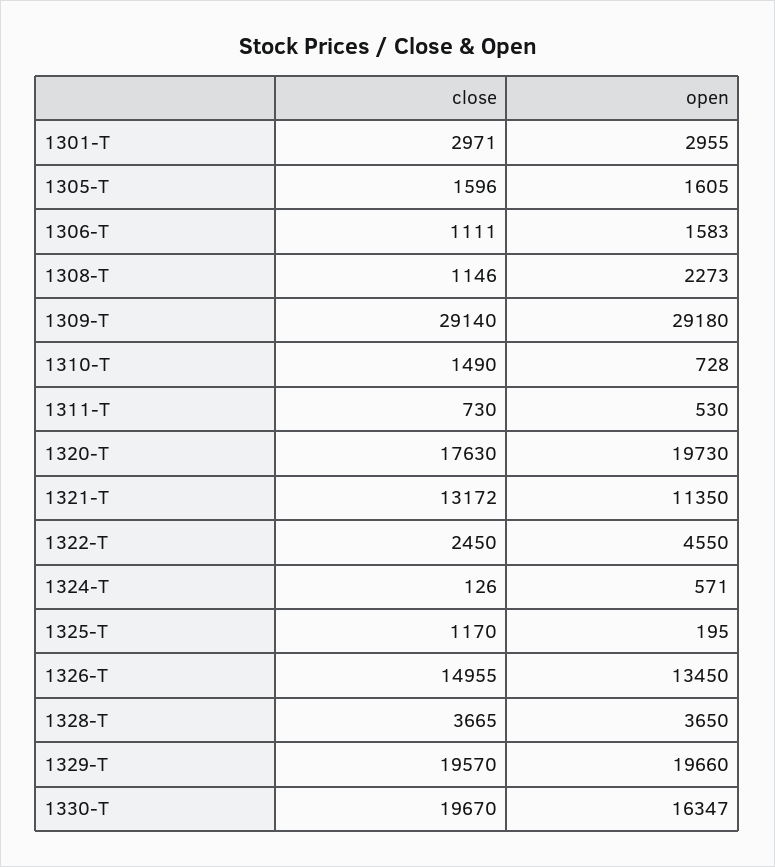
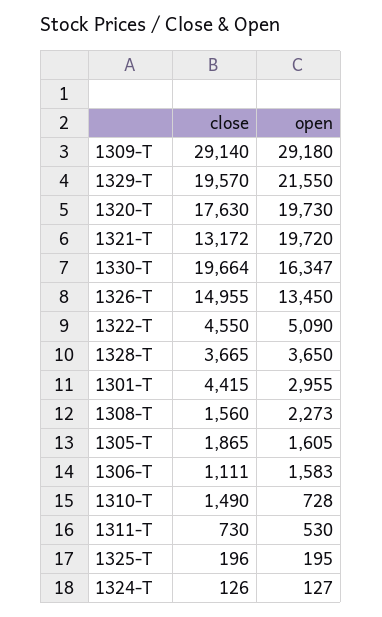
close, 1301-T: 2971 -> 4415
close, 1305-T: 1596 -> 1865
close, 1308-T: 1146 -> 1560
open, 1321-T: 11350 -> 19720
close, 1322-T: 2450 -> 4550
open, 1322-T: 4550 -> 5090
open, 1324-T: 571 -> 127
close, 1325-T: 1170 -> 196
open, 1329-T: 19660 -> 21550
close, 1330-T: 19670 -> 19664

